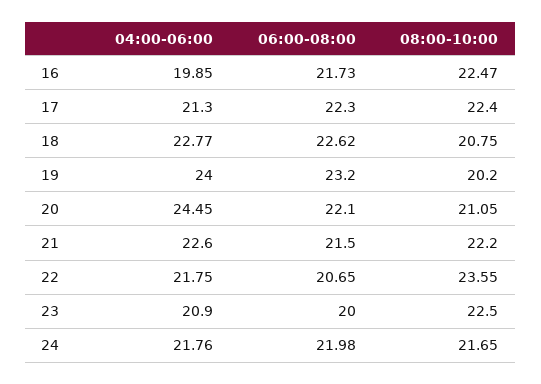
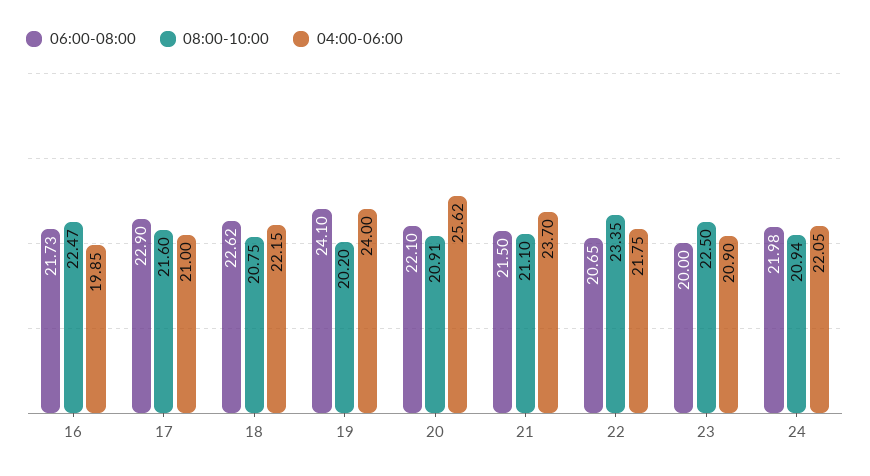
04:00-06:00, 17: 21.3 -> 21
06:00-08:00, 17: 22.3 -> 22.9
08:00-10:00, 17: 22.4 -> 21.6
04:00-06:00, 18: 22.77 -> 22.15
06:00-08:00, 19: 23.2 -> 24.1
04:00-06:00, 20: 24.45 -> 25.62
08:00-10:00, 20: 21.05 -> 20.91
04:00-06:00, 21: 22.6 -> 23.7
08:00-10:00, 21: 22.2 -> 21.1
08:00-10:00, 22: 23.55 -> 23.35
04:00-06:00, 24: 21.76 -> 22.05
08:00-10:00, 24: 21.65 -> 20.94

